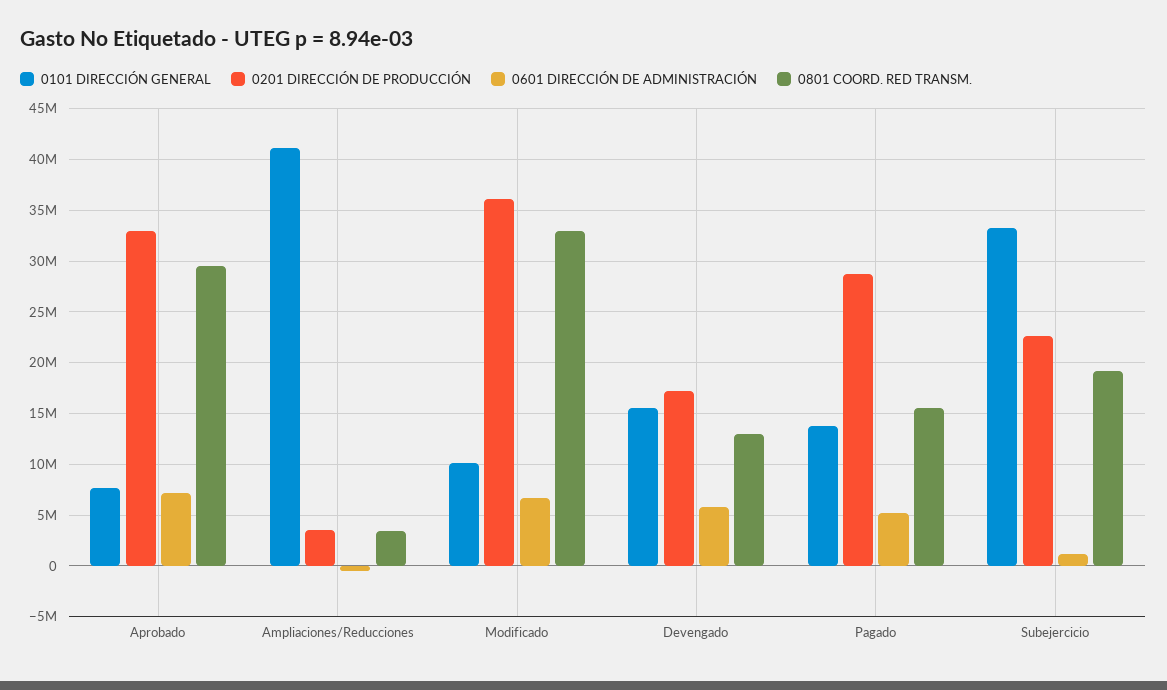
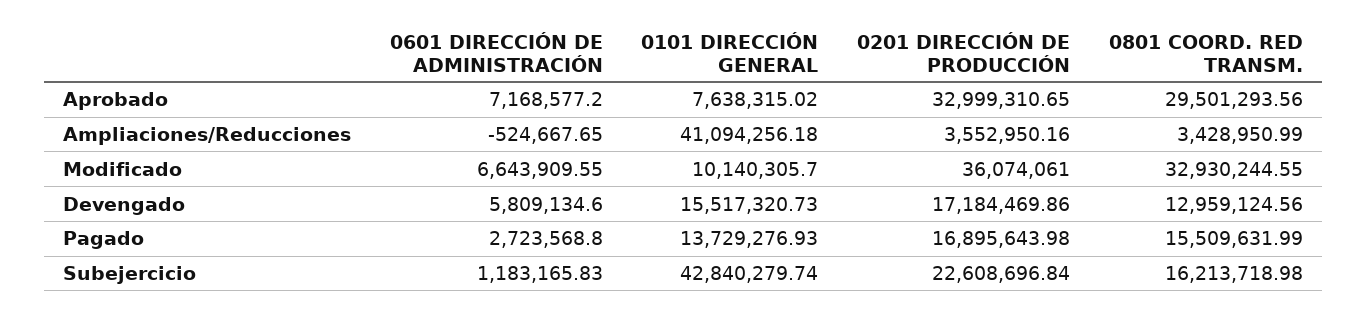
0201 DIRECCIÓN DE PRODUCCIÓN, Pagado: 29000000 -> 16895643.98
0601 DIRECCIÓN DE ADMINISTRACIÓN, Pagado: 5000000 -> 2723568.8
0101 DIRECCIÓN GENERAL, Subejercicio: 33000000 -> 42840279.74
0801 COORD. RED TRANSM., Subejercicio: 19000000 -> 16213718.98

